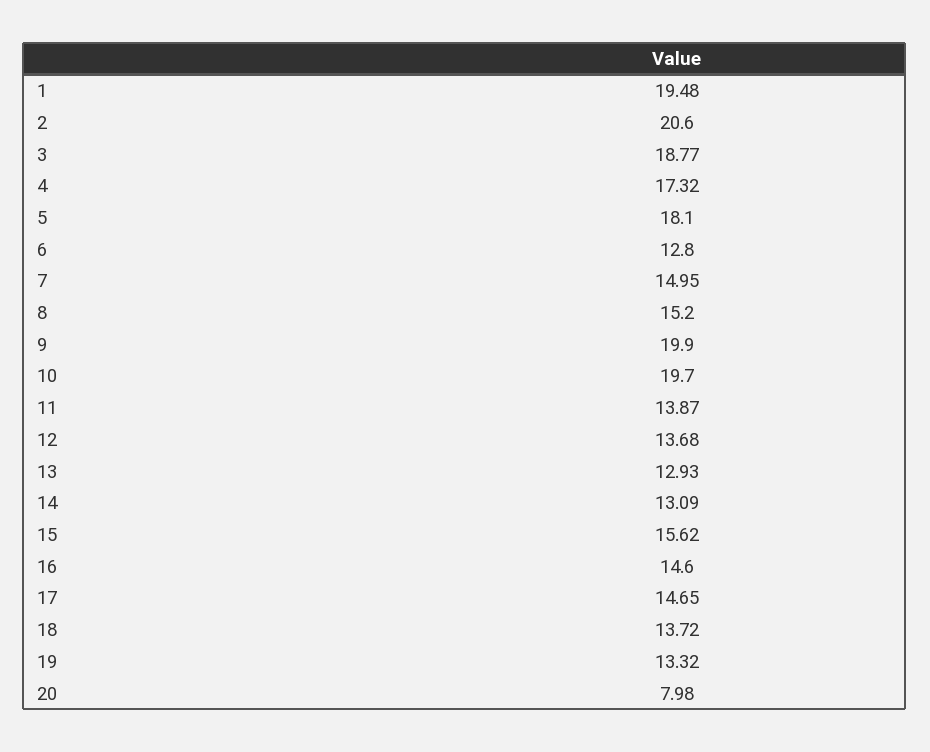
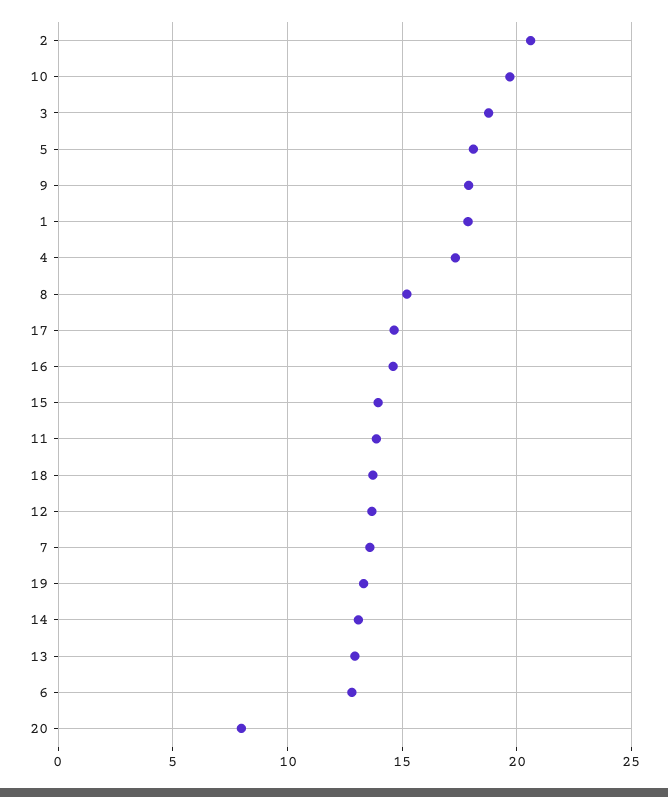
1: 19.48 -> 18
7: 14.95 -> 13.5
9: 19.9 -> 18
15: 15.62 -> 14

